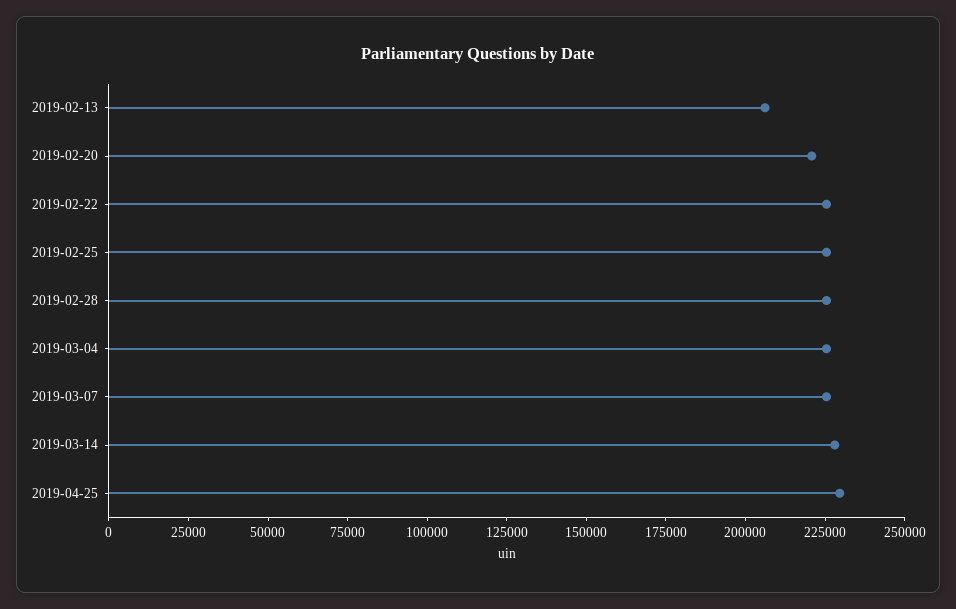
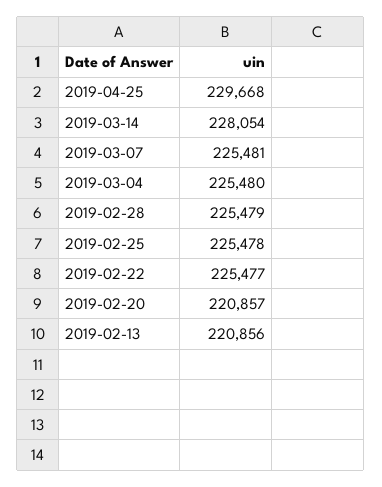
2019-02-13: 205000 -> 220856

